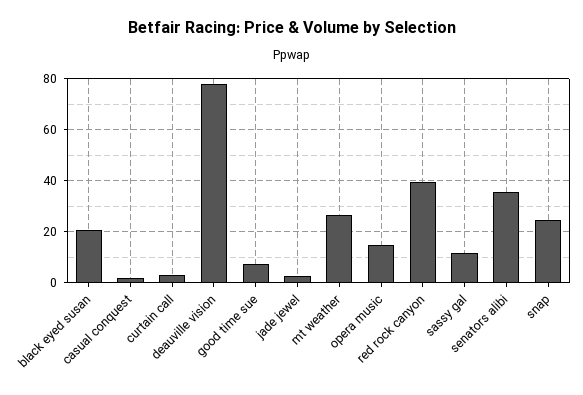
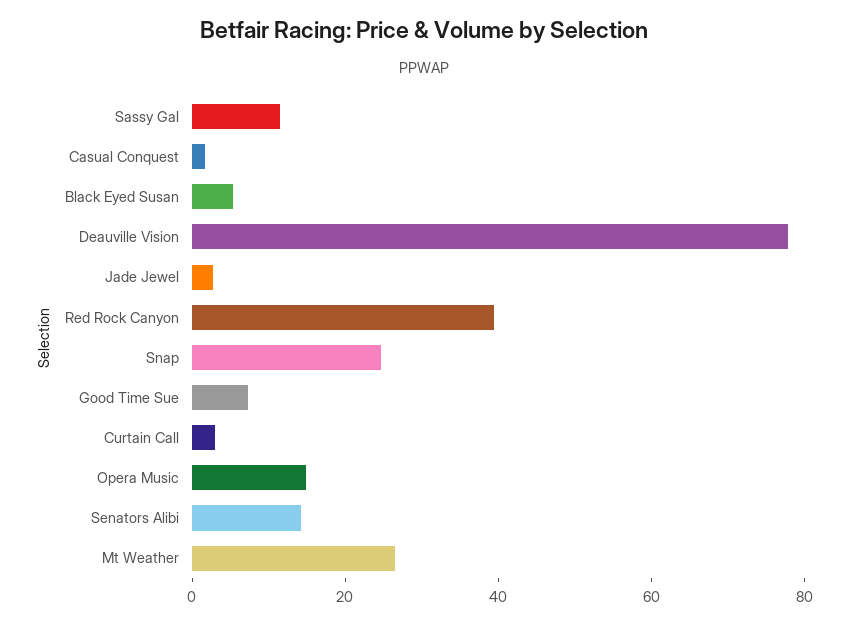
black eyed susan: 20 -> 5
senators alibi: 35 -> 15

